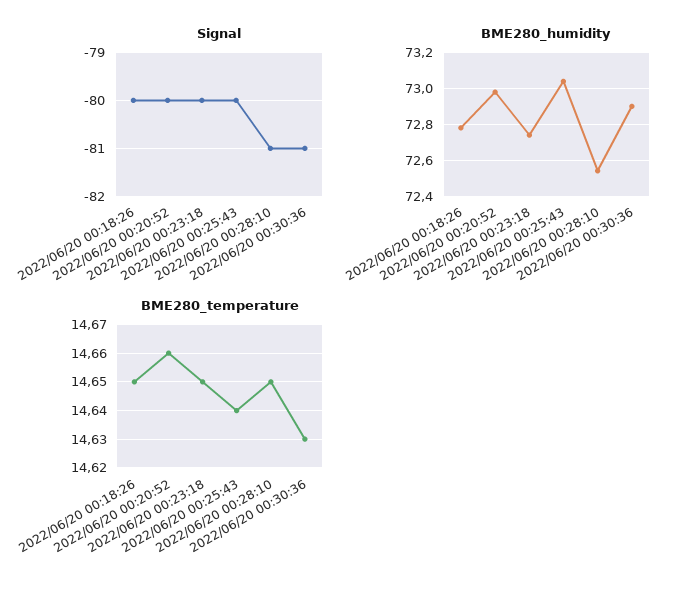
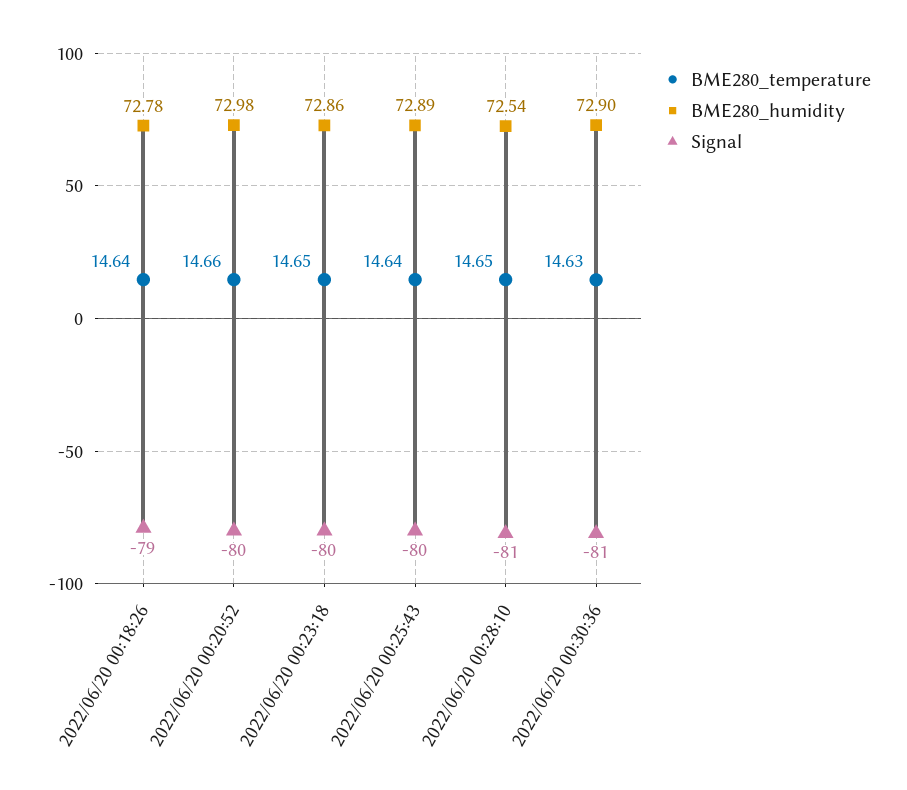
Signal, 2022/06/20 00:18:26: -80 -> -79
BME280_humidity, 2022/06/20 00:23:18: 72.75 -> 72.86
BME280_humidity, 2022/06/20 00:25:43: 73.05 -> 72.89
BME280_temperature, 2022/06/20 00:18:26: 14.65 -> 14.64

